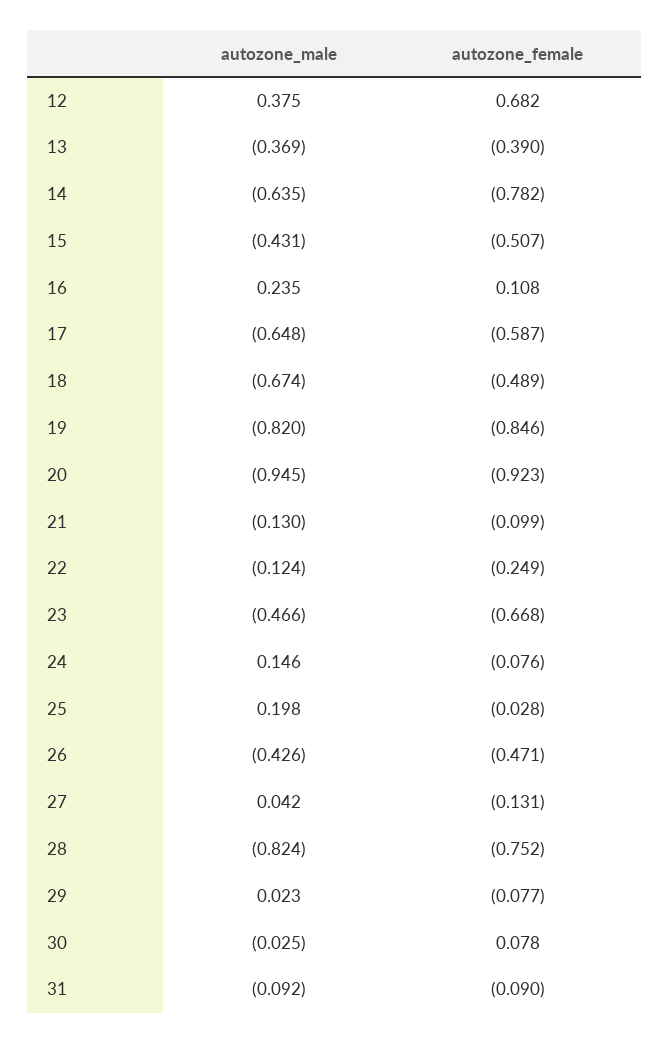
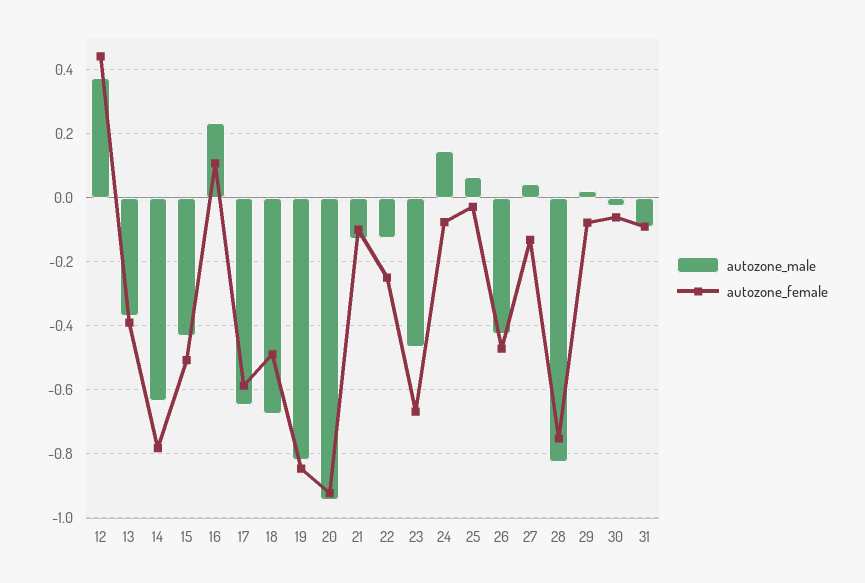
autozone_female, 12: 0.682 -> 0.44
autozone_male, 25: 0.198 -> 0.06
autozone_female, 30: 0.078 -> -0.06

